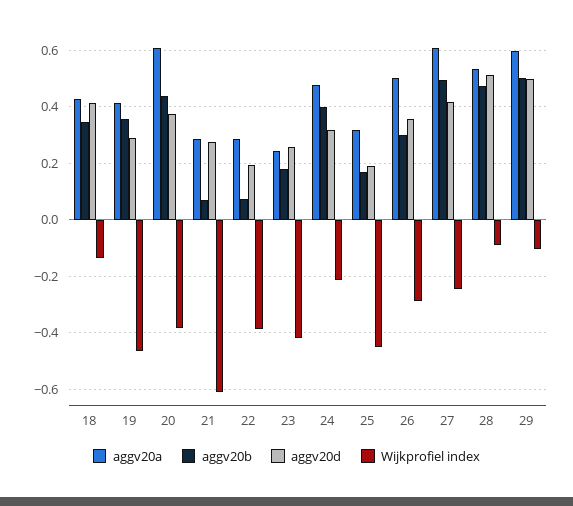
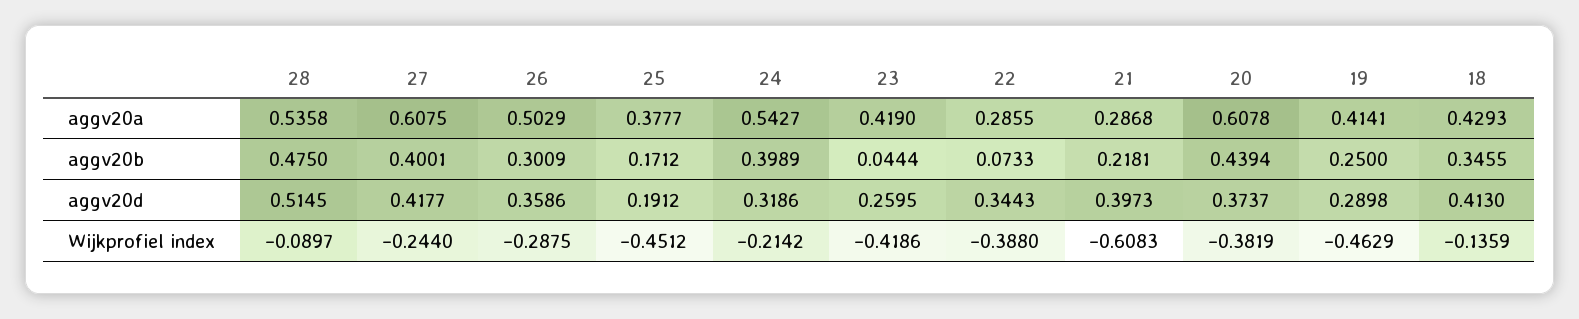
aggv20b, 19: 0.35 -> 0.25
aggv20b, 21: 0.075 -> 0.2181
aggv20d, 21: 0.275 -> 0.3973
aggv20d, 22: 0.2 -> 0.3443
aggv20a, 23: 0.25 -> 0.419
aggv20b, 23: 0.175 -> 0.0444
aggv20a, 24: 0.475 -> 0.5427
aggv20a, 25: 0.325 -> 0.3777
aggv20b, 27: 0.5 -> 0.4001
aggv20a, 29: 0.6 -> none
aggv20b, 29: 0.5 -> none
aggv20d, 29: 0.5 -> none
Wijkprofiel index, 29: -0.1 -> none

